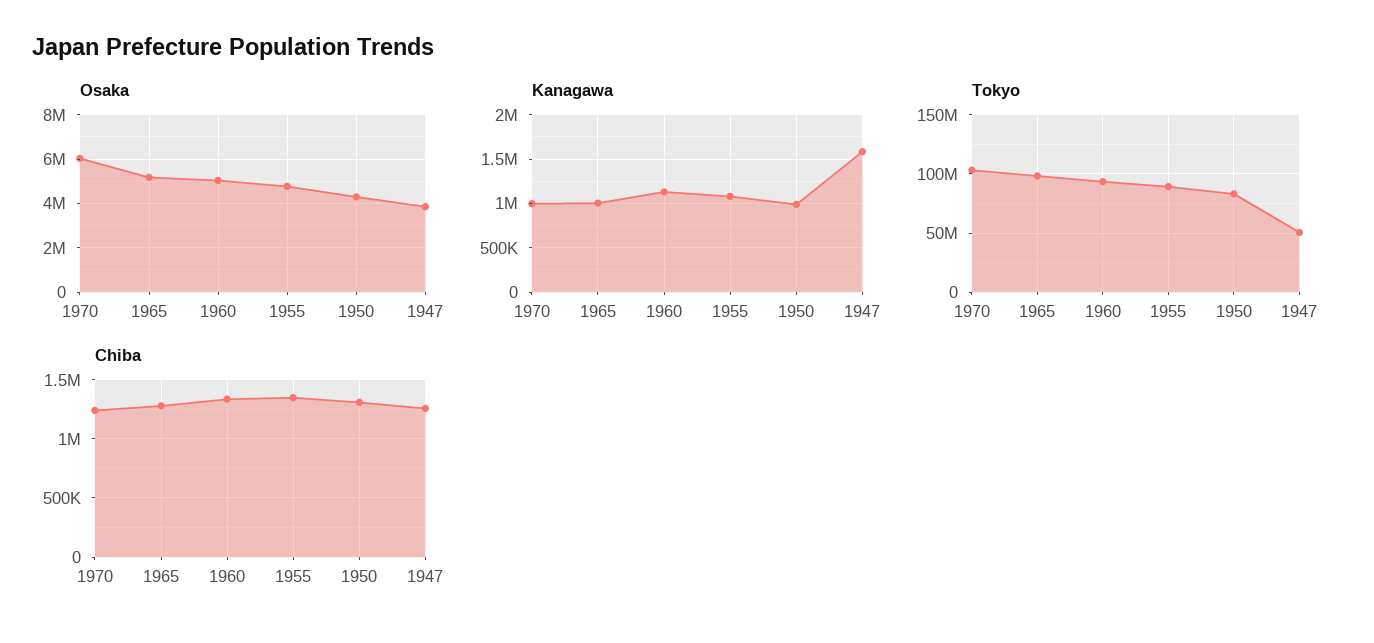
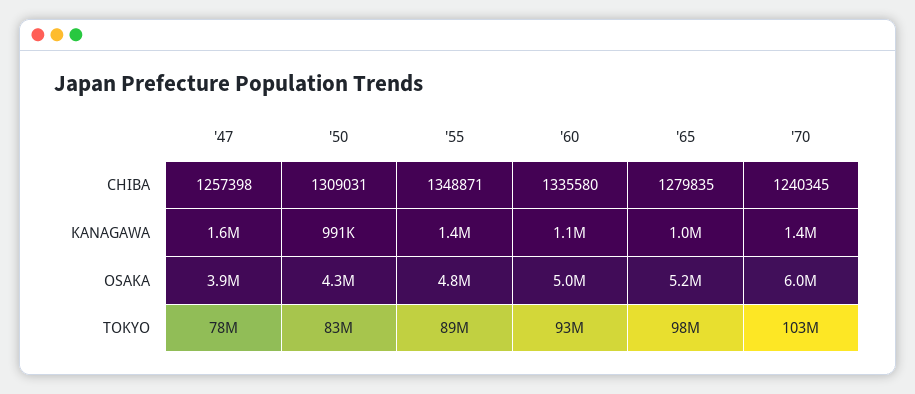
Kanagawa, 1970: 1000000 -> 1400000
Kanagawa, 1955: 1100000 -> 1400000
Tokyo, 1947: 50000000 -> 78000000

